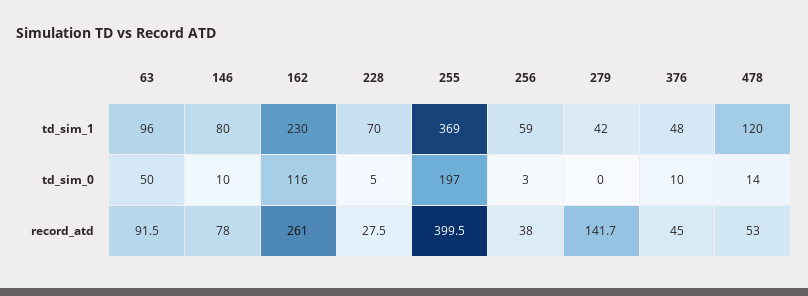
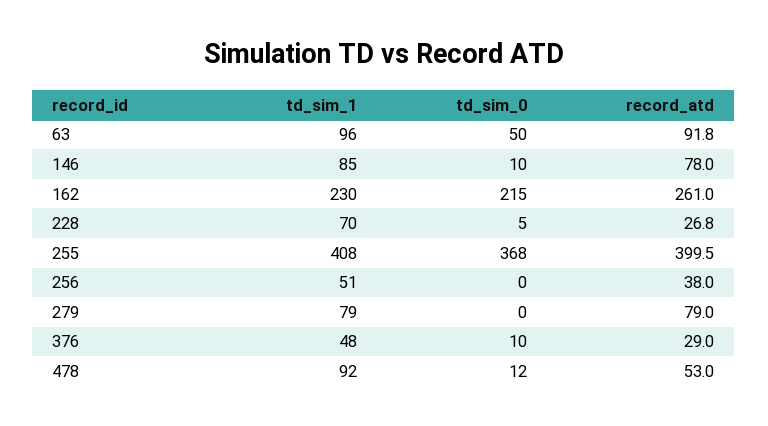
146, td_sim_1: 80 -> 85
255, td_sim_1: 369 -> 408
256, td_sim_1: 59 -> 51
279, td_sim_1: 42 -> 79
478, td_sim_1: 120 -> 92
162, td_sim_0: 116 -> 215
255, td_sim_0: 197 -> 368
256, td_sim_0: 3 -> 0
478, td_sim_0: 14 -> 12
63, record_atd: 91.5 -> 91.8
228, record_atd: 27.5 -> 26.8
279, record_atd: 141.7 -> 79
376, record_atd: 45 -> 29

